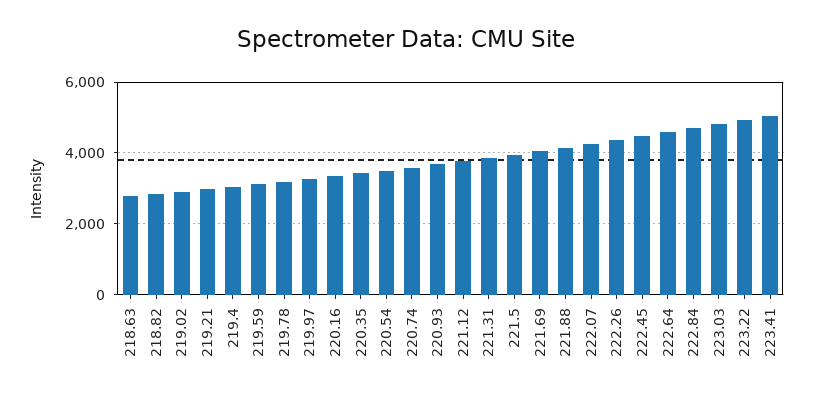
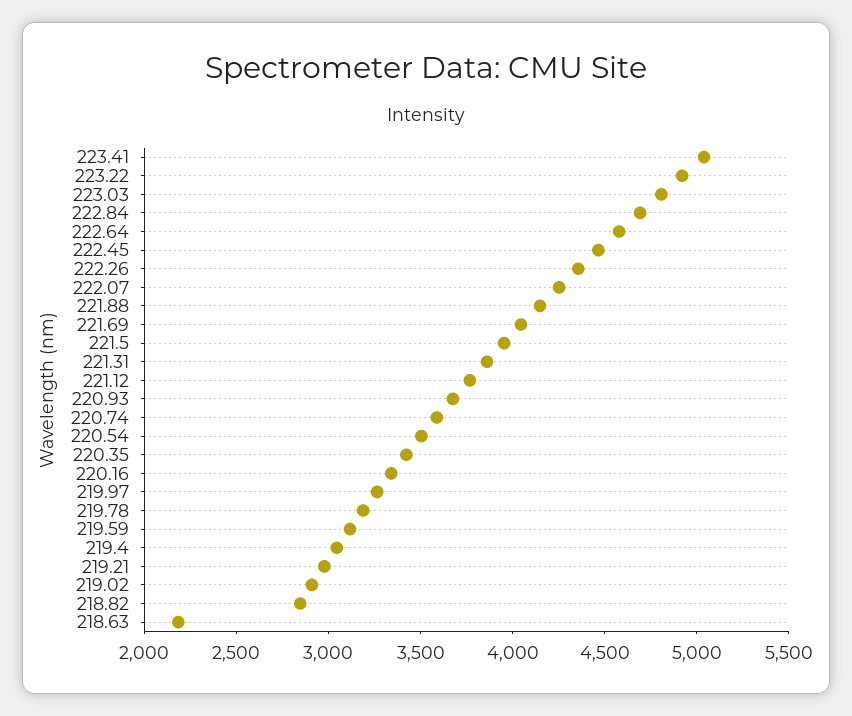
218.63: 2800 -> 2200

